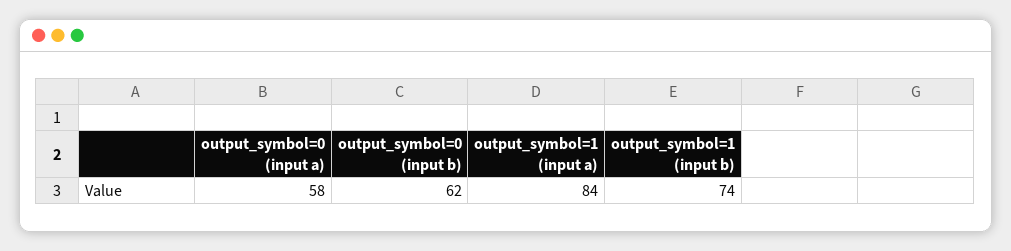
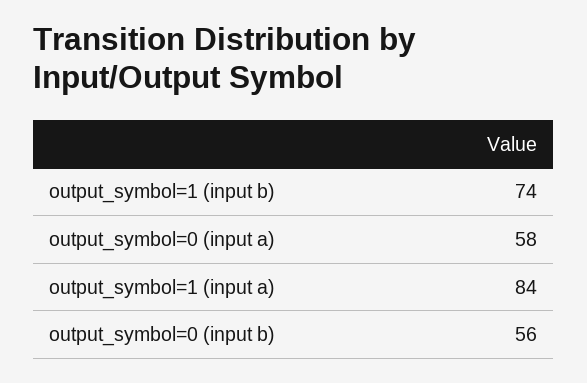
output_symbol=0 (input b): 62 -> 56

